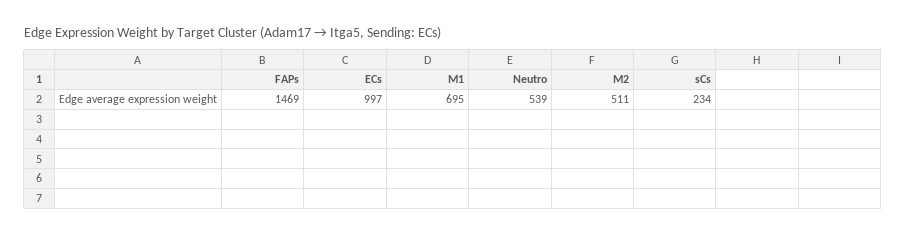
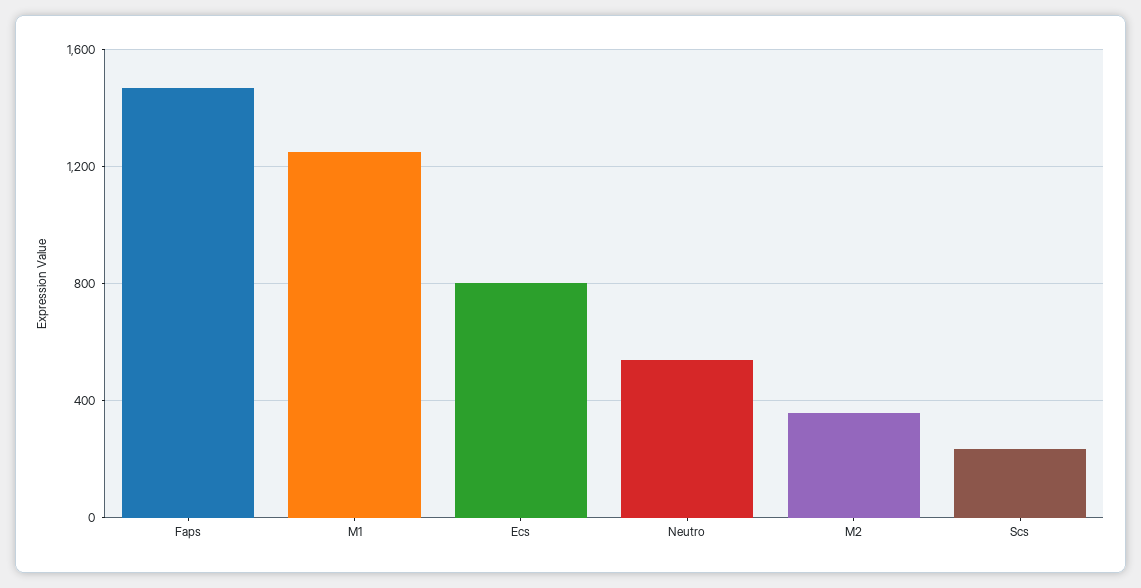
ECs: 997 -> 800
M1: 695 -> 1250
M2: 511 -> 350

